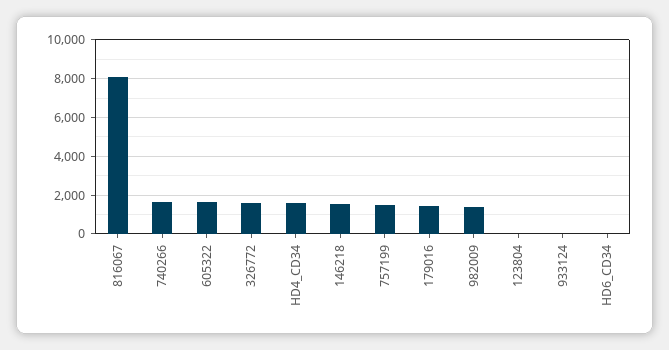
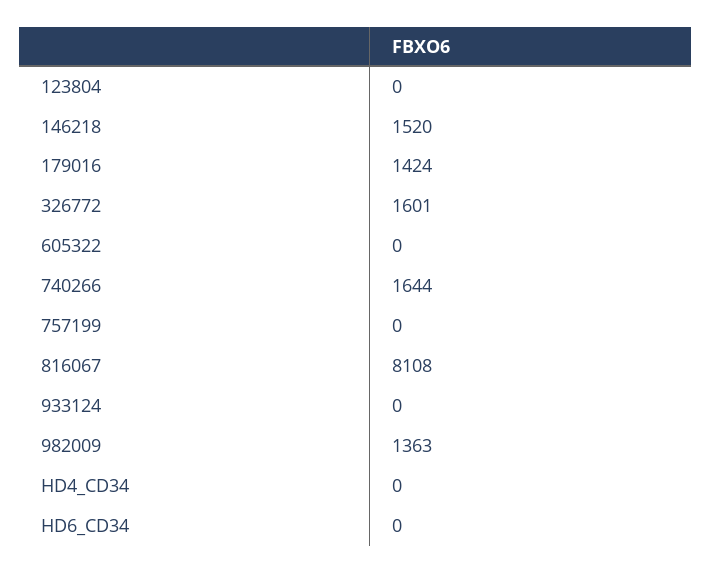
605322: 1500 -> 0
HD4_CD34: 1500 -> 0
757199: 1500 -> 0

